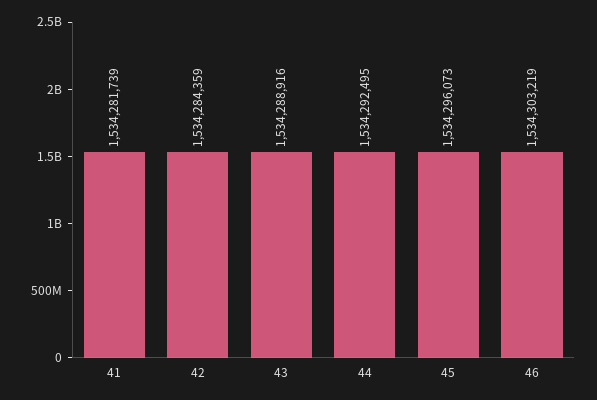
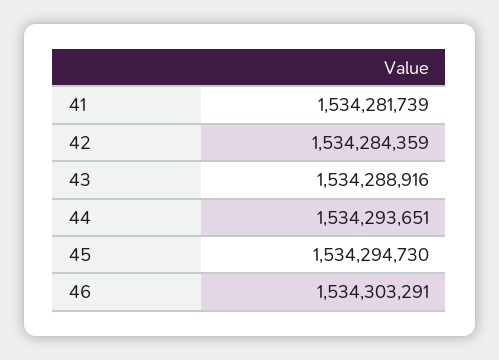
44: 1534292495 -> 1534293651
45: 1534296073 -> 1534294730
46: 1534303219 -> 1534303291

